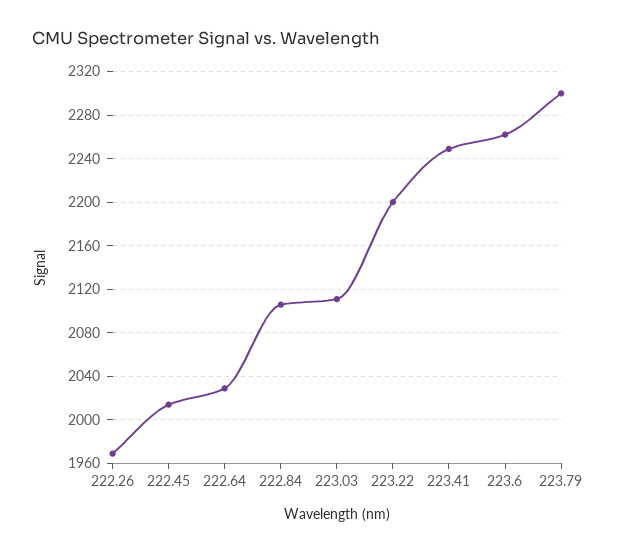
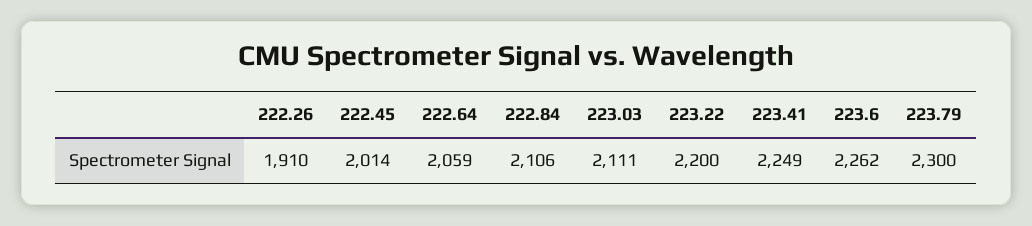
222.26: 1970 -> 1910
222.64: 2030 -> 2059

